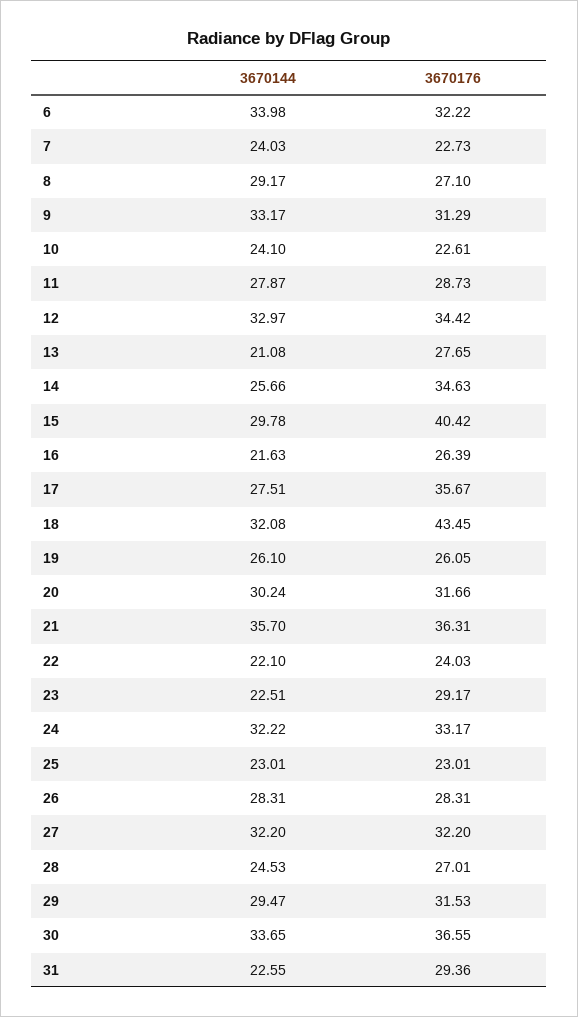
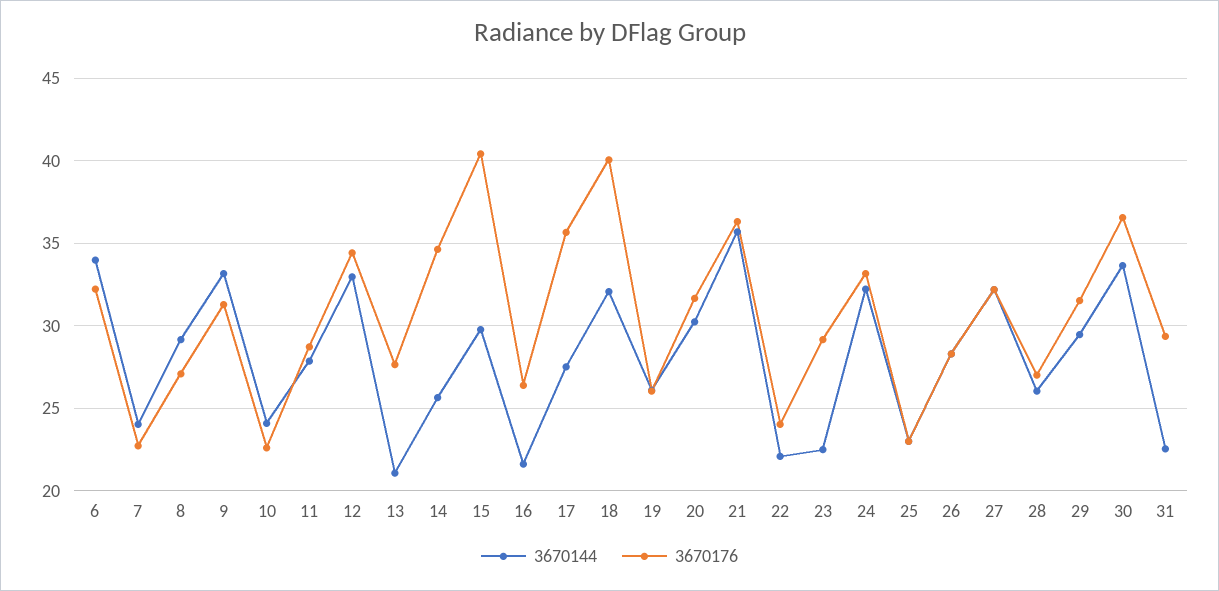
3670176, 18: 43.45 -> 40
3670144, 28: 24.53 -> 26

